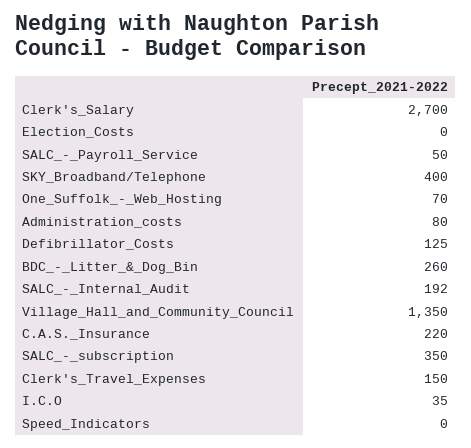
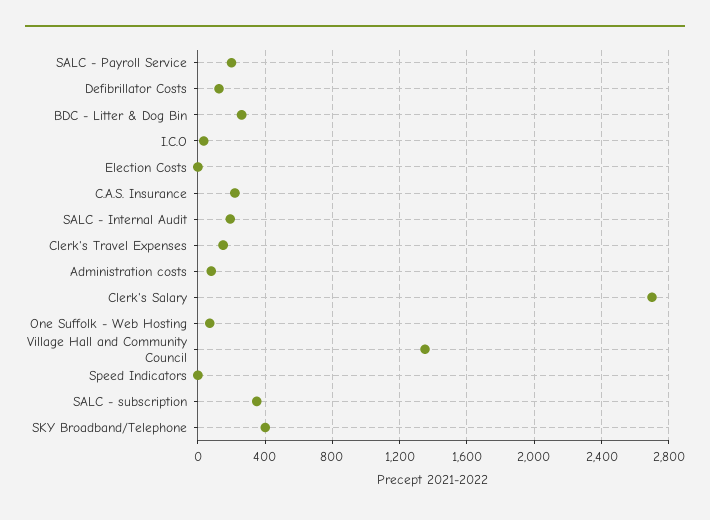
SALC_-_Payroll_Service: 50 -> 200

